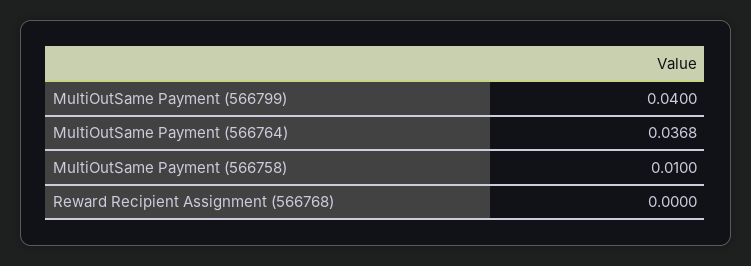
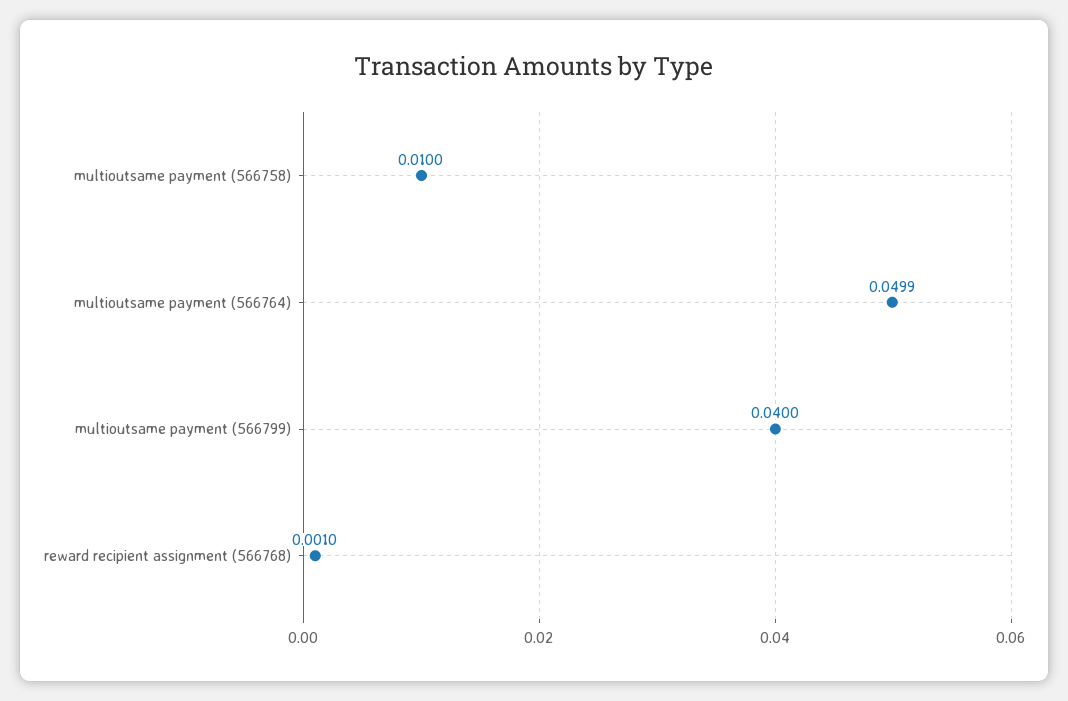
MultiOutSame Payment (566764): 0.0368 -> 0.0499
Reward Recipient Assignment (566768): 0 -> 0.001

